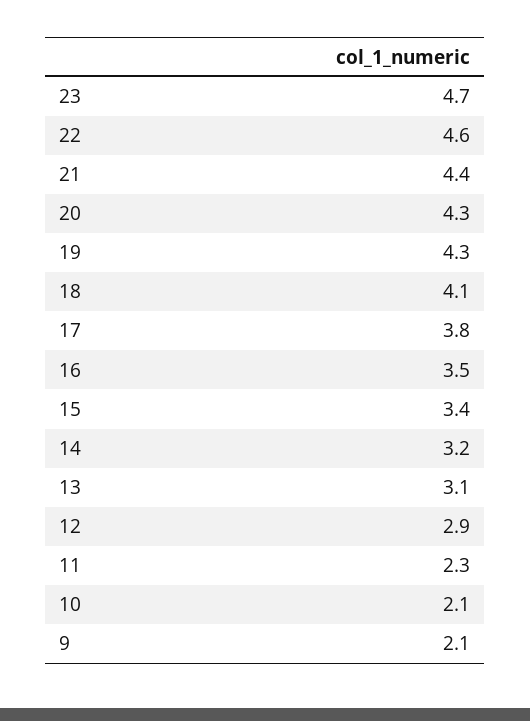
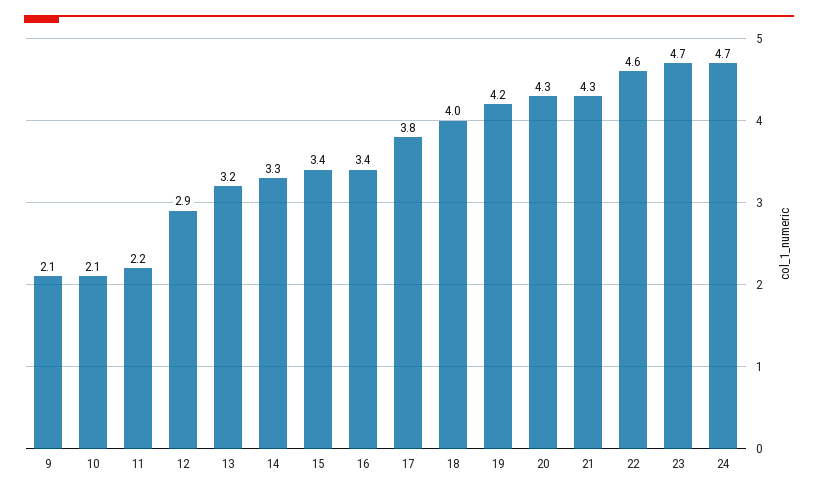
21: 4.4 -> 4.3
19: 4.3 -> 4.2
18: 4.1 -> 4
16: 3.5 -> 3.4
14: 3.2 -> 3.3
13: 3.1 -> 3.2
11: 2.3 -> 2.2
24: none -> 4.7

